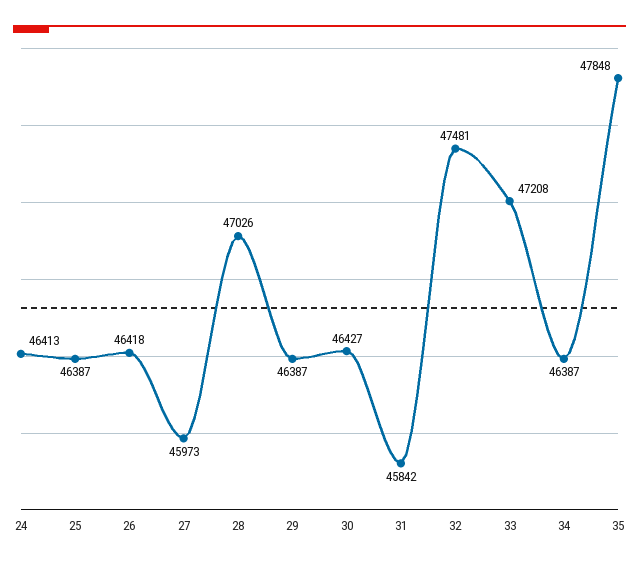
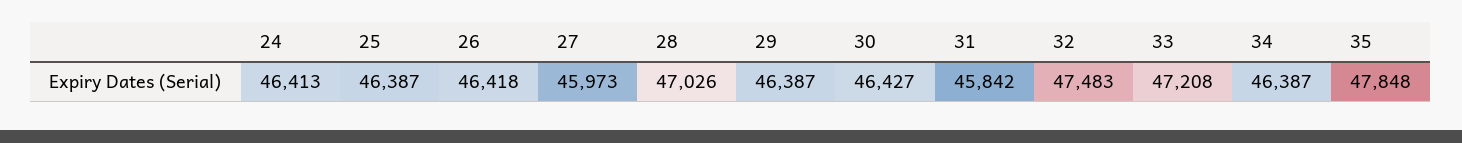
32: 47481 -> 47483

